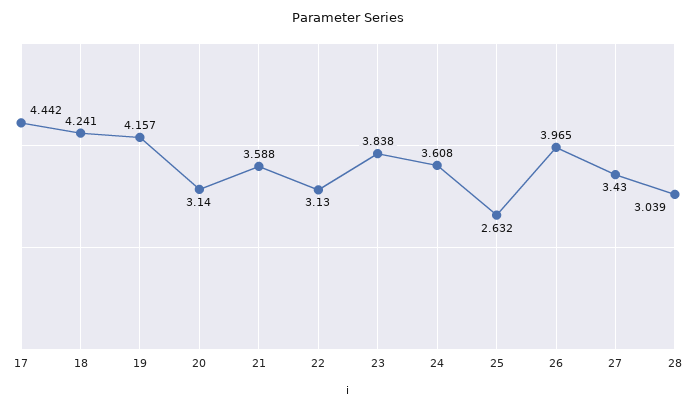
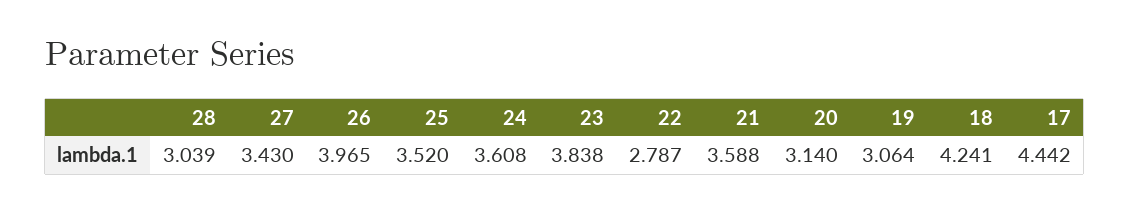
19: 4.157 -> 3.064
22: 3.13 -> 2.787
25: 2.632 -> 3.52

